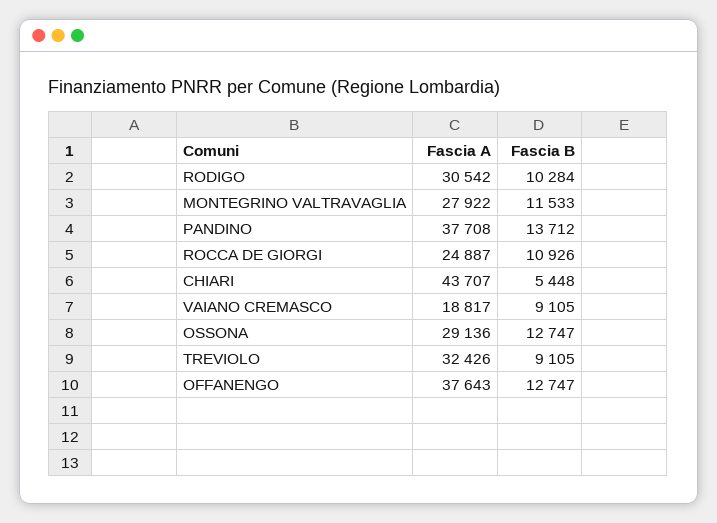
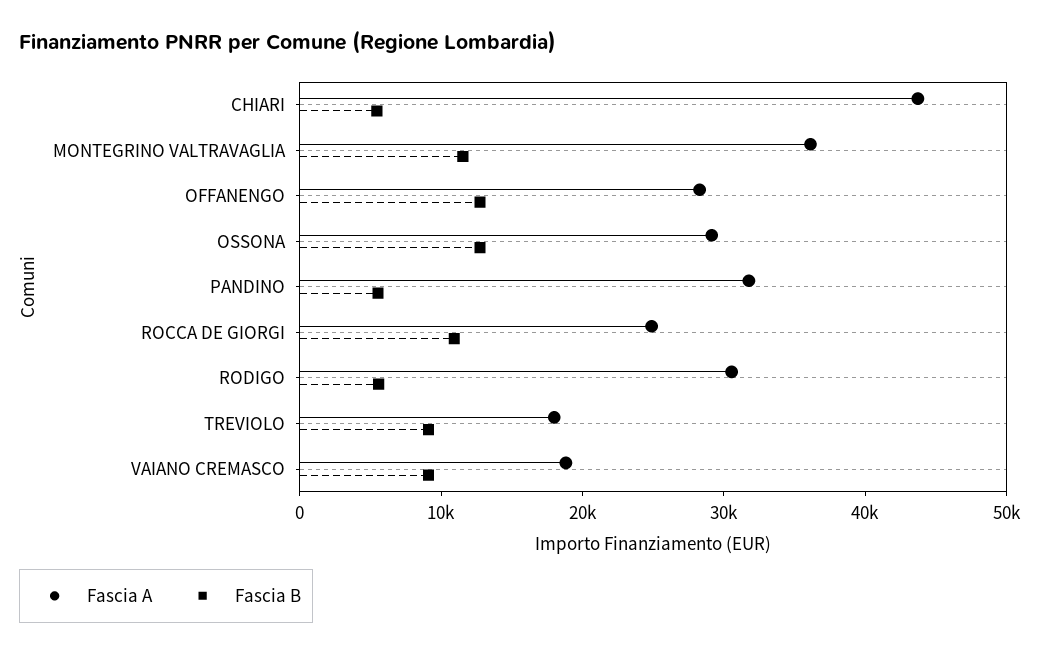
Fascia B, RODIGO: 10284 -> 6000
Fascia A, MONTEGRINO VALTRAVAGLIA: 27922 -> 36000
Fascia A, PANDINO: 37708 -> 32000
Fascia B, PANDINO: 13712 -> 6000
Fascia A, TREVIOLO: 32426 -> 18000
Fascia A, OFFANENGO: 37643 -> 28000

